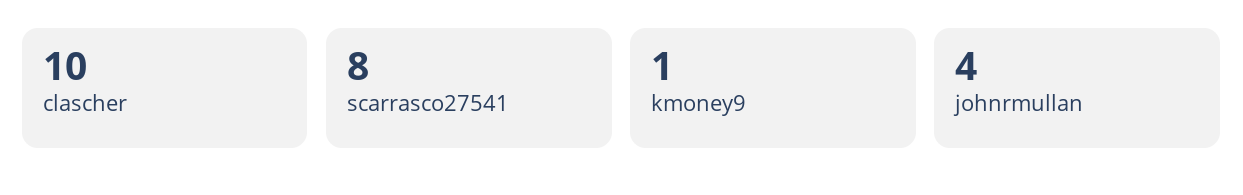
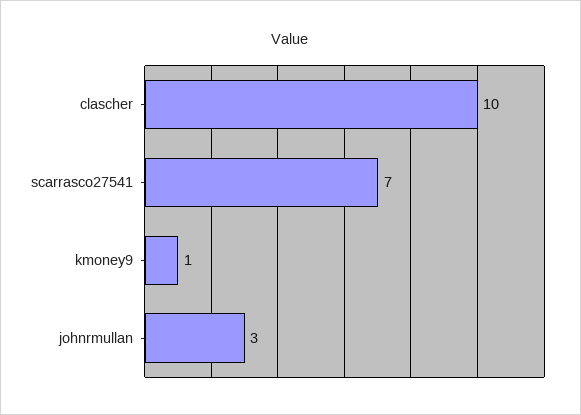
scarrasco27541: 8 -> 7
johnrmullan: 4 -> 3

